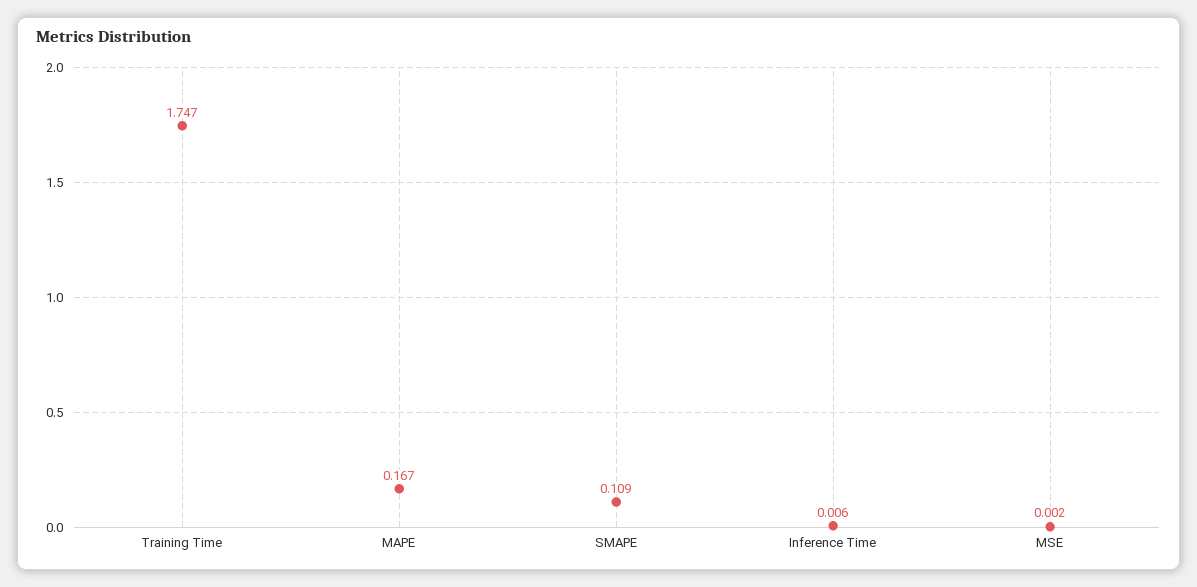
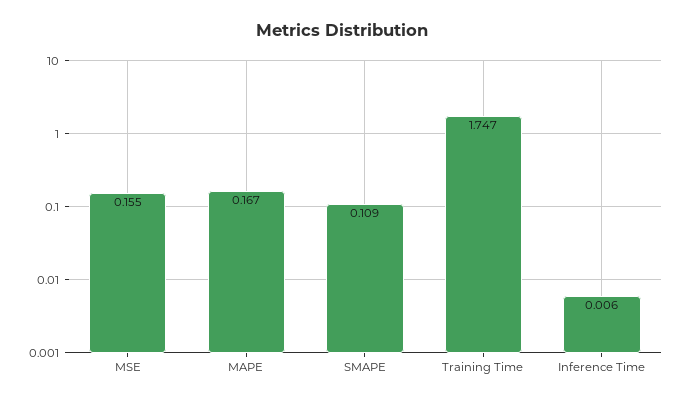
MSE: 0.002 -> 0.155

